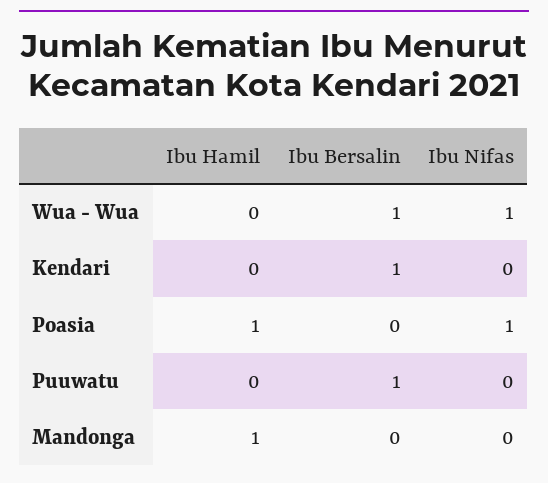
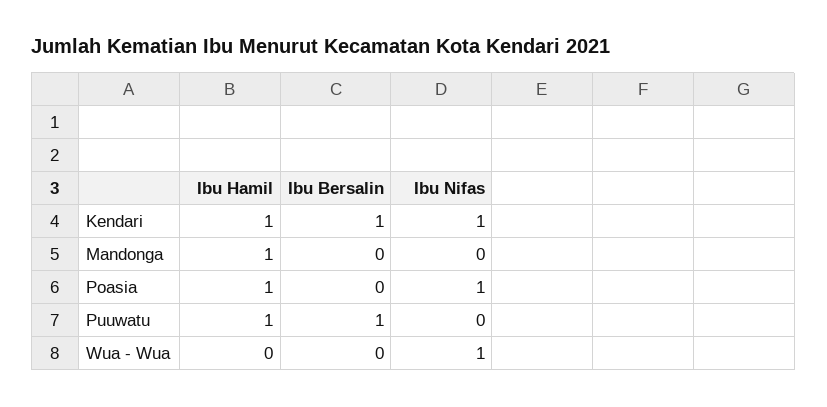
Ibu Bersalin, Wua - Wua: 1 -> 0
Ibu Hamil, Kendari: 0 -> 1
Ibu Nifas, Kendari: 0 -> 1
Ibu Hamil, Puuwatu: 0 -> 1

